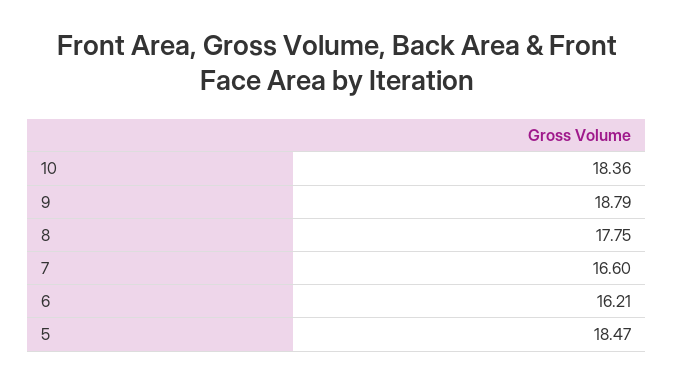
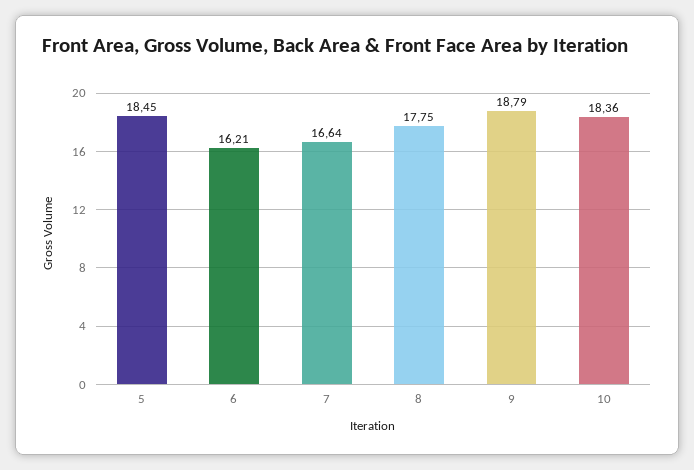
7: 16.6 -> 16.64
5: 18.47 -> 18.45

